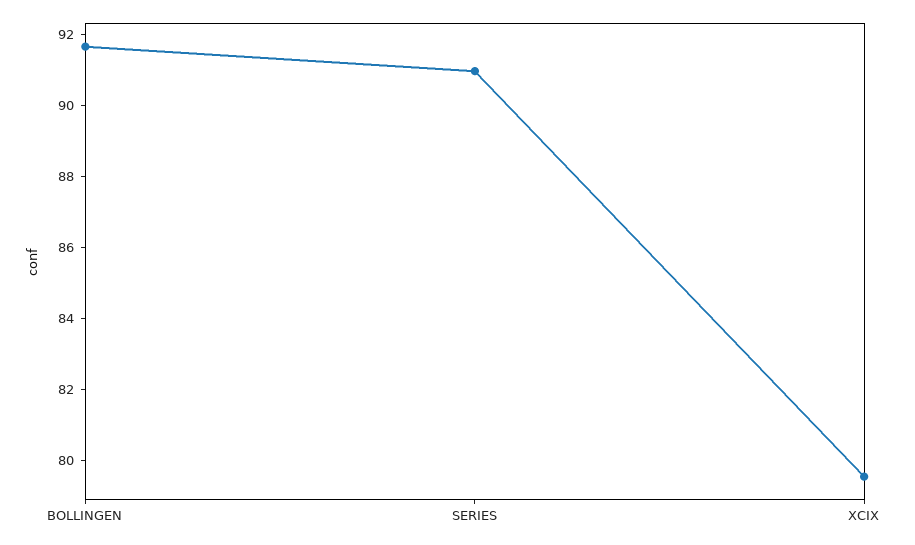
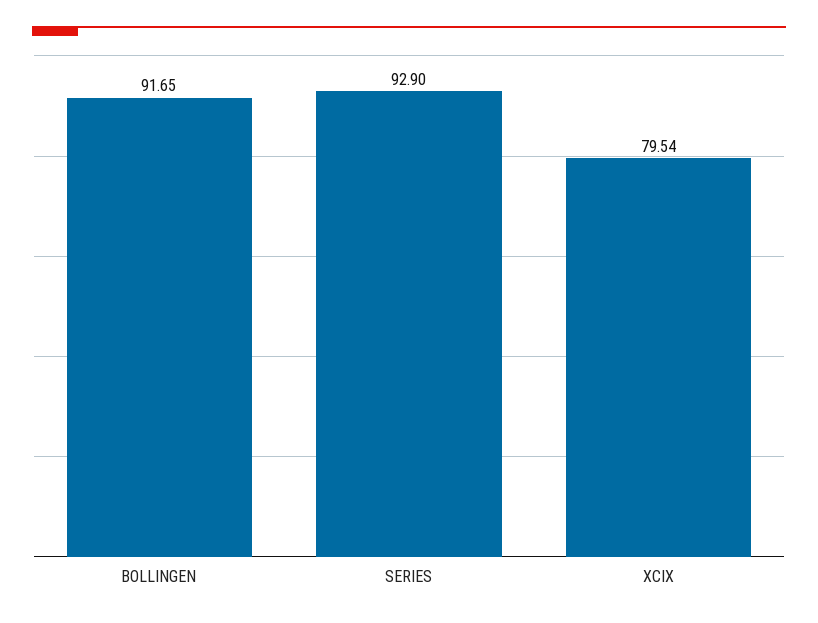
SERIES: 91 -> 92.9

